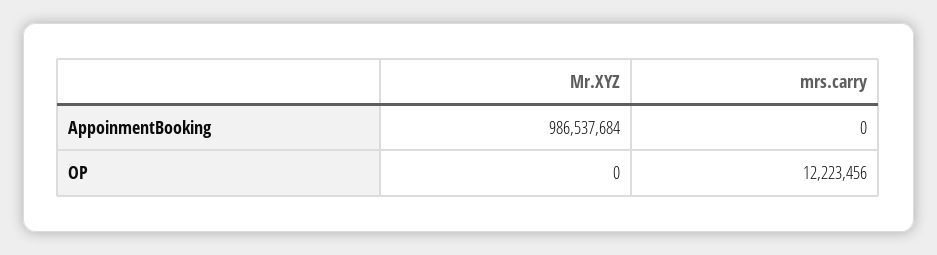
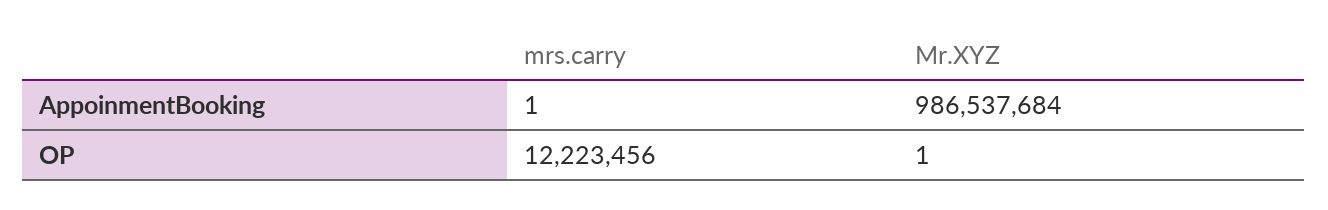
mrs.carry, AppoinmentBooking: 0 -> 1
Mr.XYZ, OP: 0 -> 1

